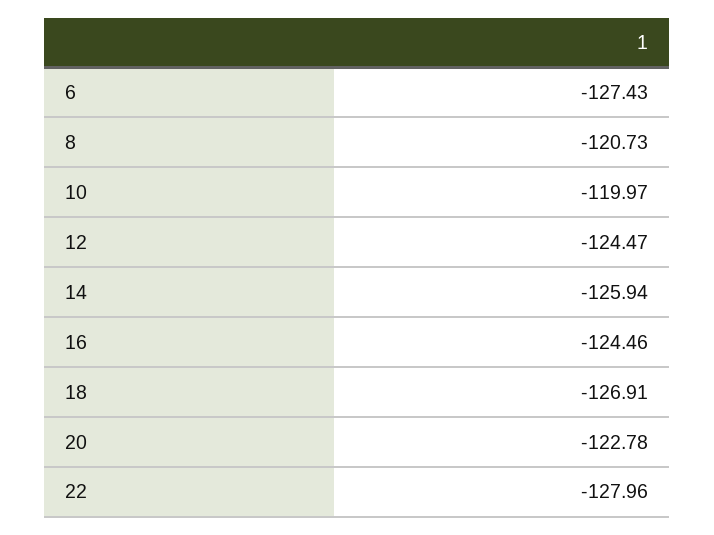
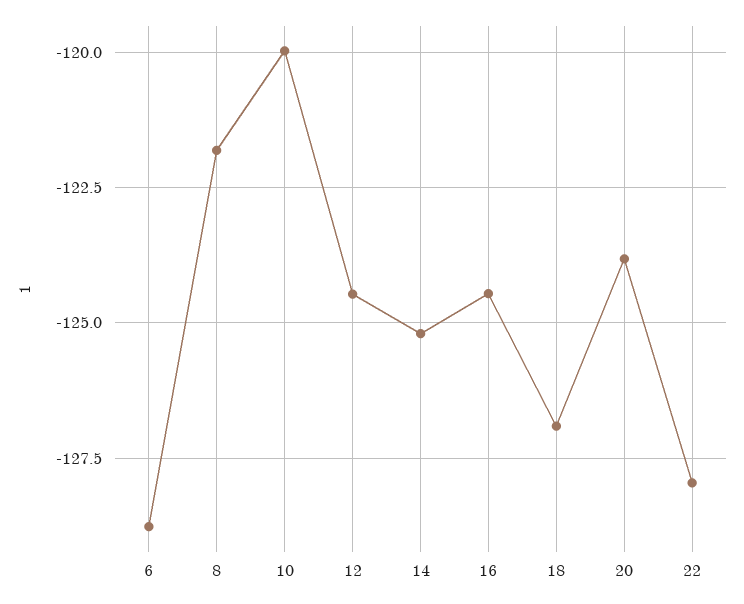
6: -127.43 -> -128.75
8: -120.73 -> -121.75
14: -125.94 -> -125.25
20: -122.78 -> -123.75

